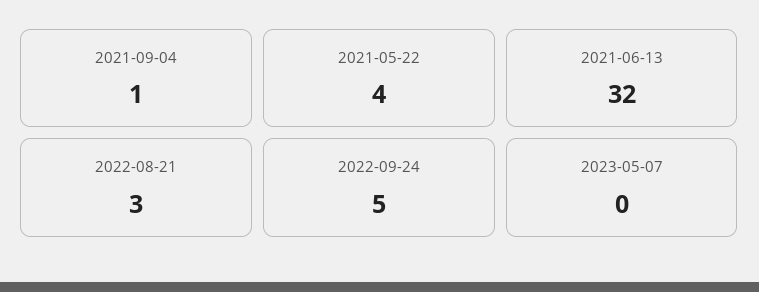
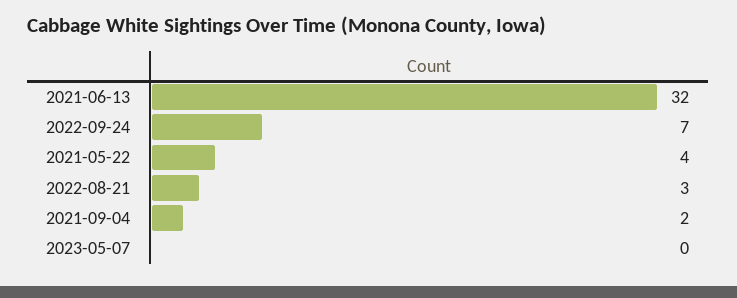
2021-09-04: 1 -> 2
2022-09-24: 5 -> 7

